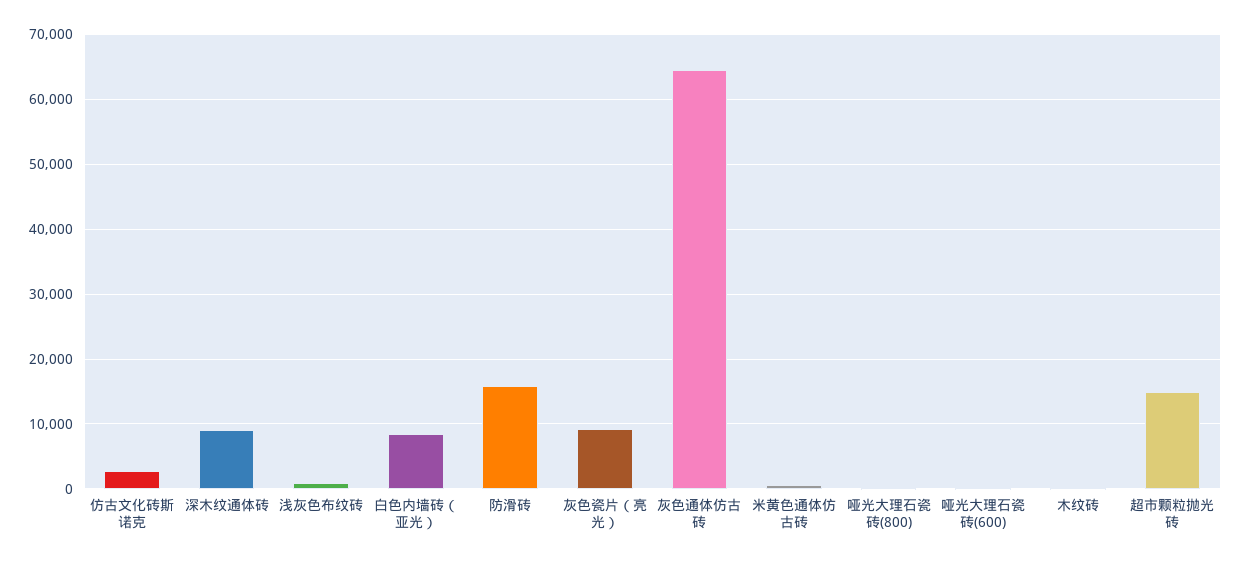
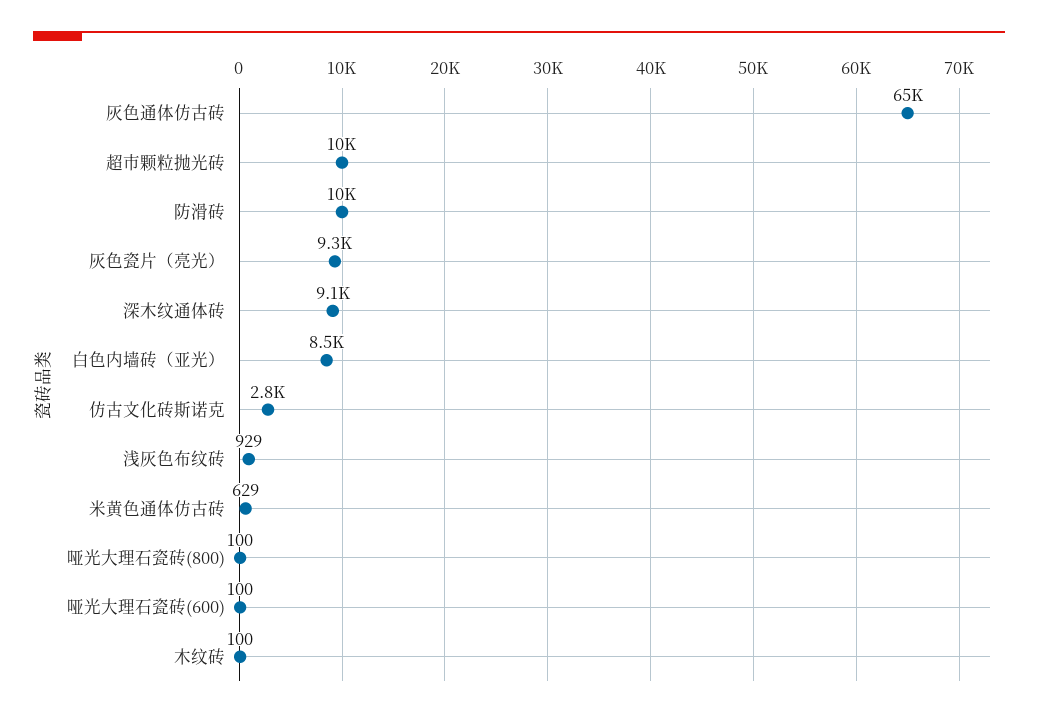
防滑砖: 16000 -> 10000
超市颗粒抛光砖: 15000 -> 10000

